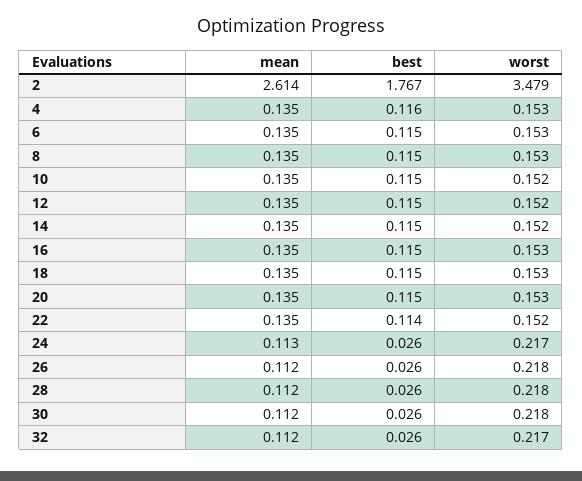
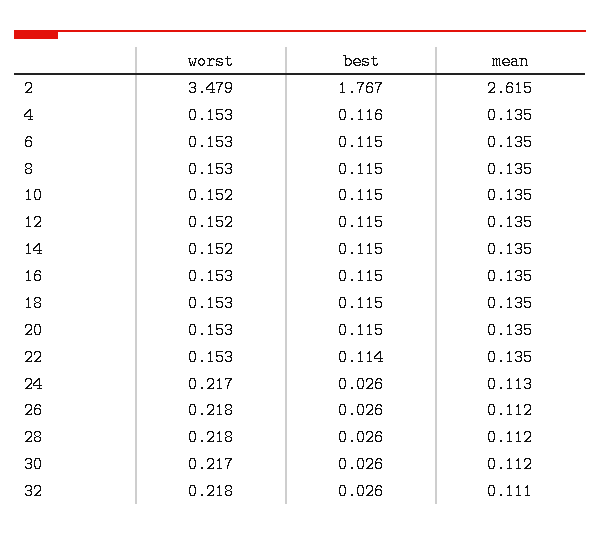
mean, 2: 2.614 -> 2.615
worst, 22: 0.152 -> 0.153
worst, 30: 0.218 -> 0.217
mean, 32: 0.112 -> 0.111
worst, 32: 0.217 -> 0.218

